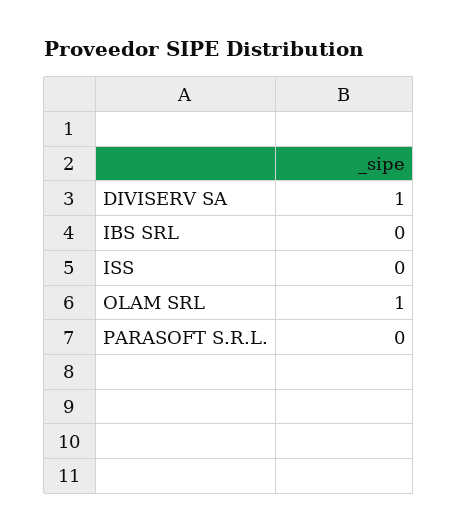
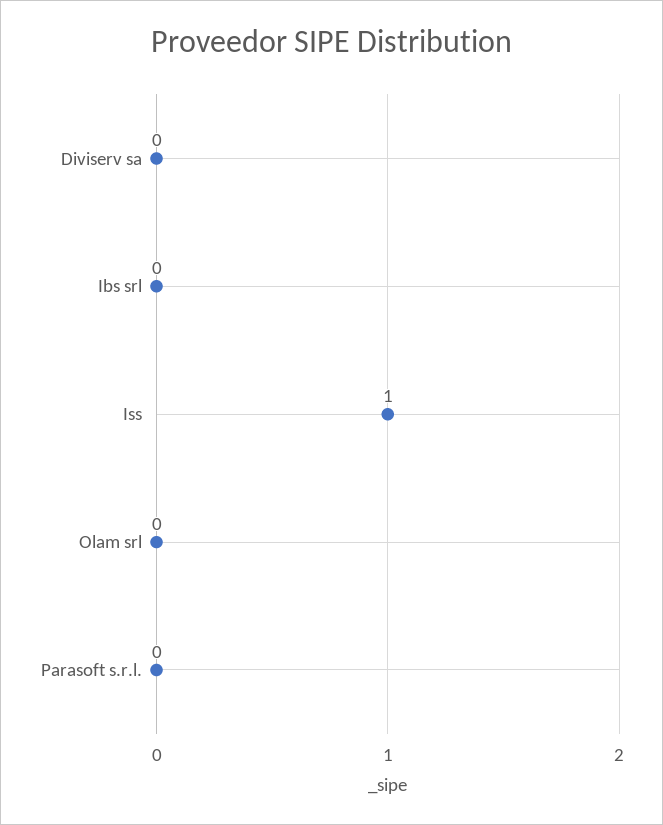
DIVISERV SA: 1 -> 0
ISS: 0 -> 1
OLAM SRL: 1 -> 0

